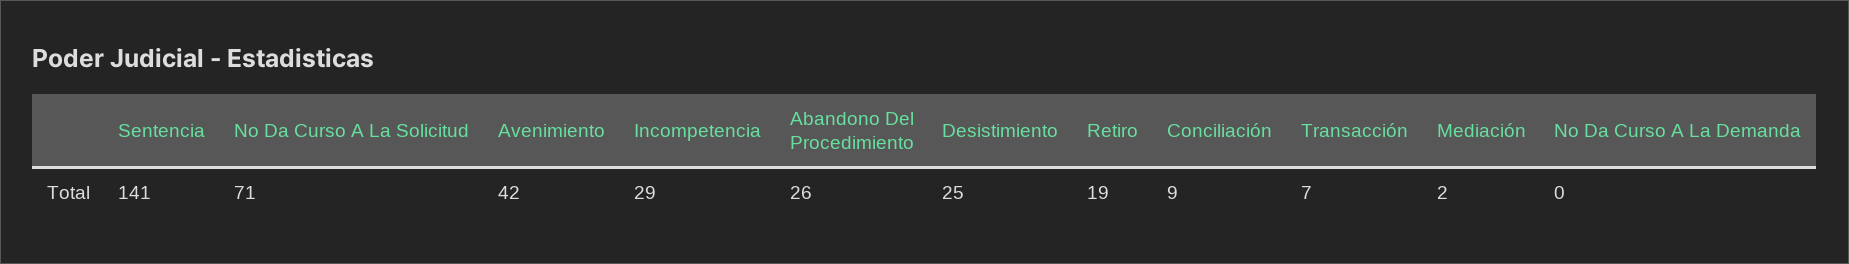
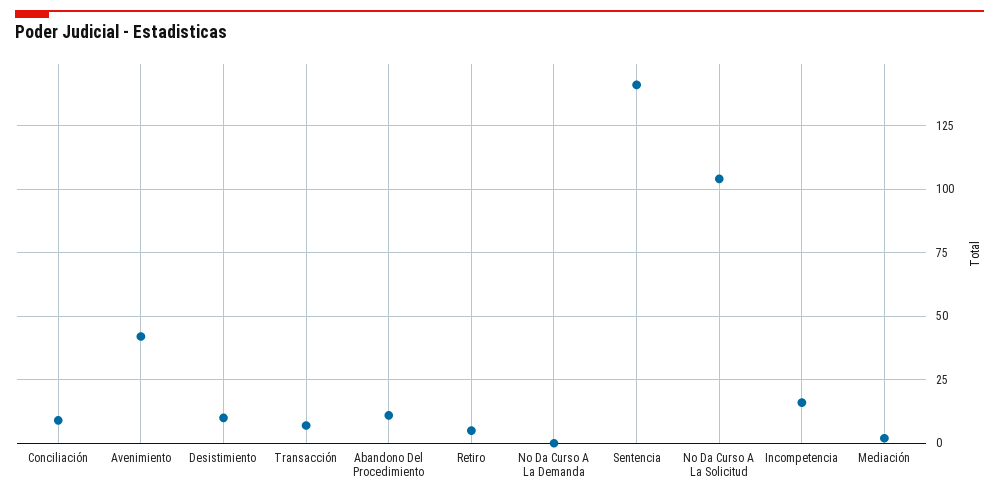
No Da Curso A La Solicitud: 71 -> 105
Incompetencia: 29 -> 15
Abandono Del Procedimiento: 26 -> 10
Desistimiento: 25 -> 10
Retiro: 19 -> 5

